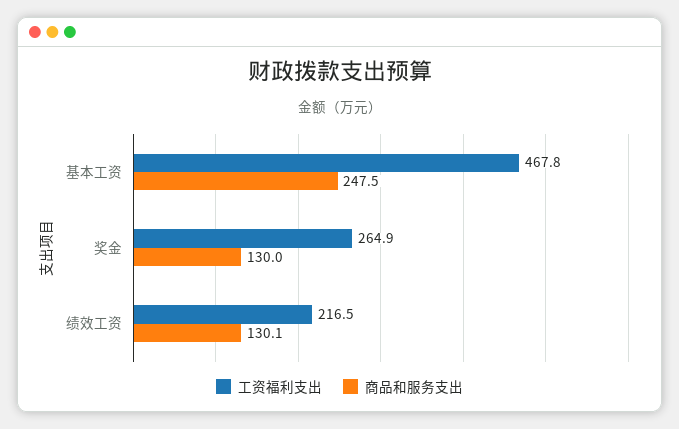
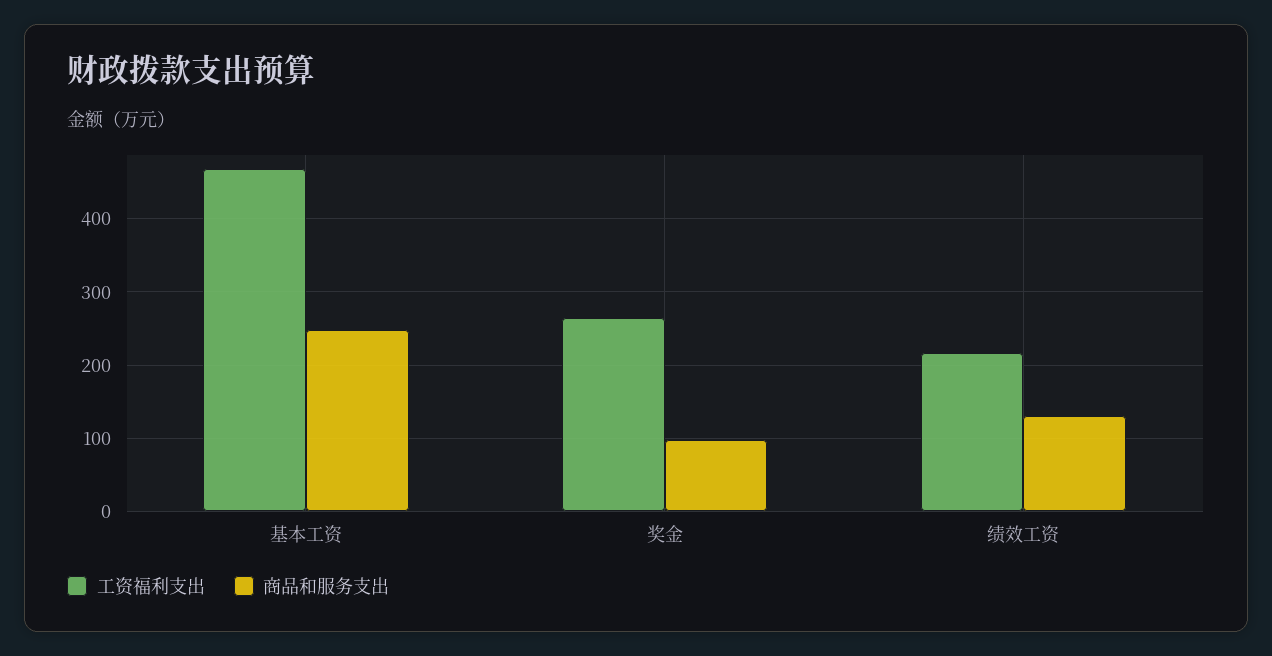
商品和服务支出, 奖金: 130 -> 100

